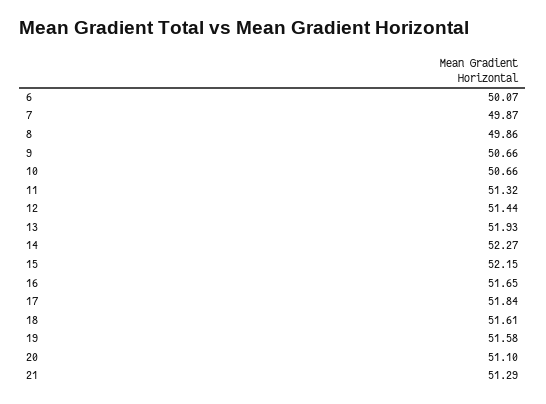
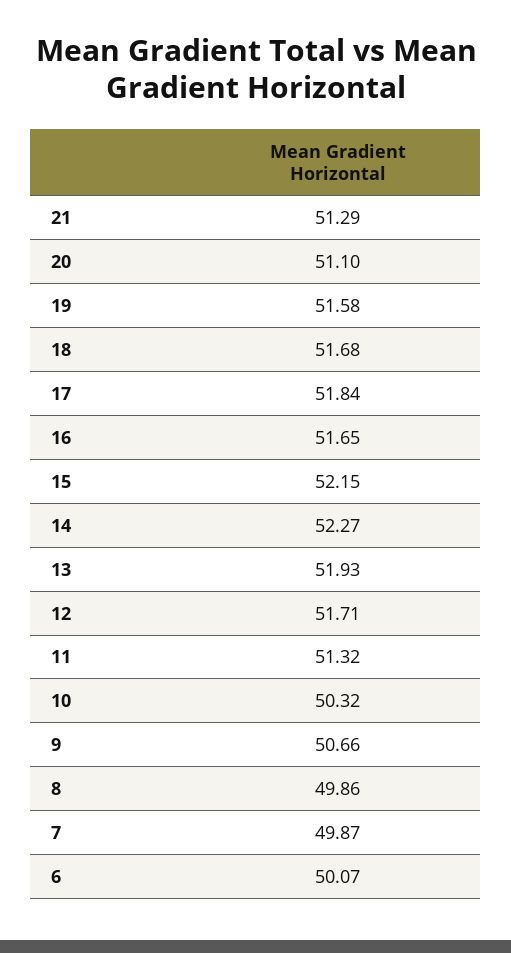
10: 50.66 -> 50.32
12: 51.44 -> 51.71
18: 51.61 -> 51.68

